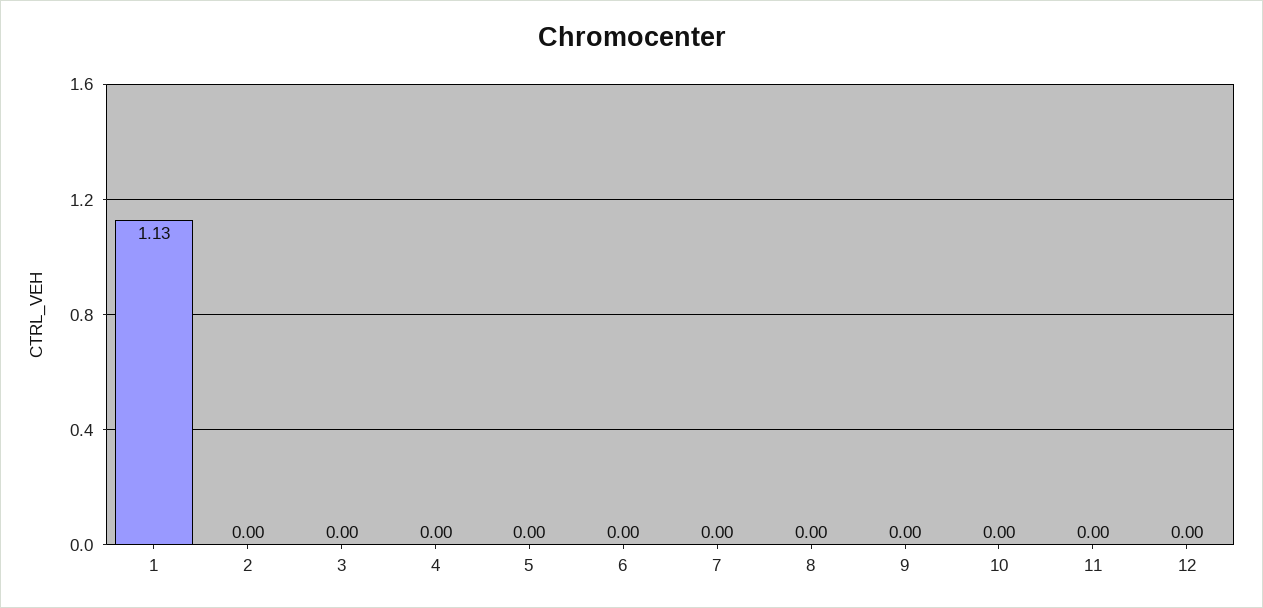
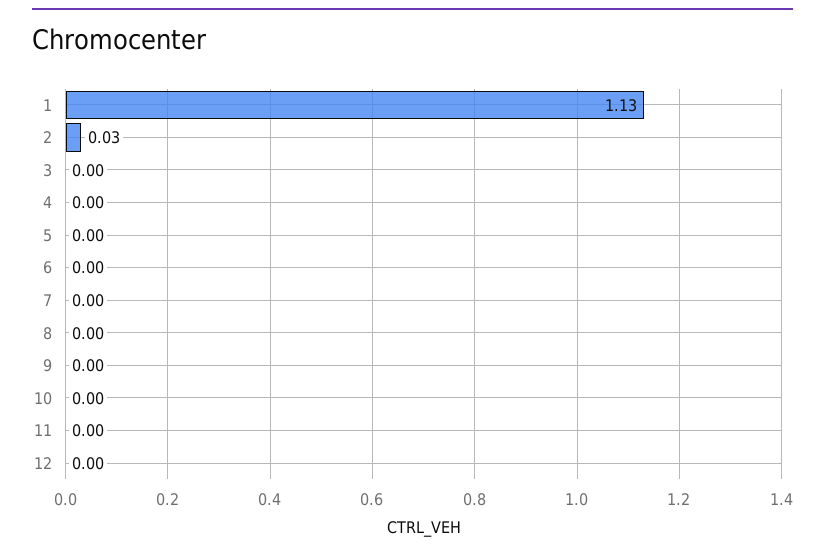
2: 0 -> 0.03

